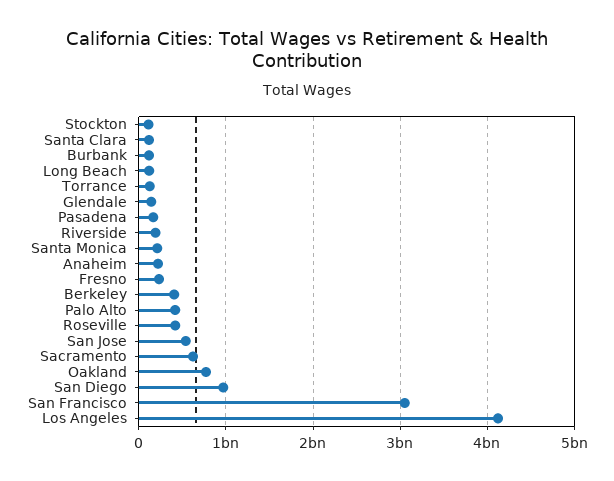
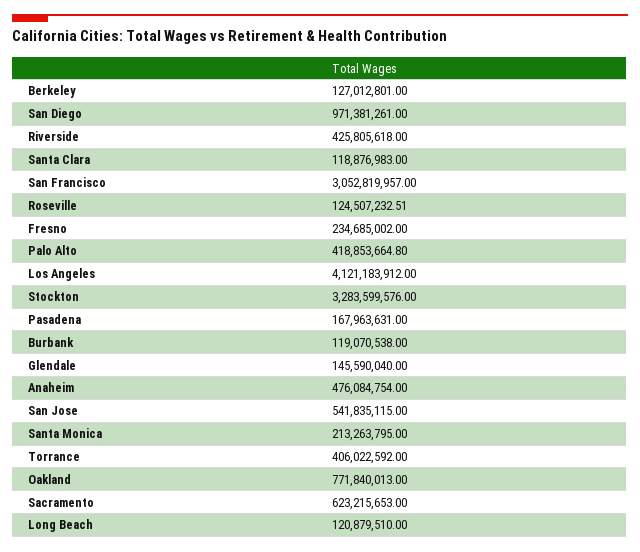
Stockton: 100000000 -> 3283599576
Torrance: 100000000 -> 406022592
Riverside: 200000000 -> 425805618
Anaheim: 200000000 -> 476084754
Berkeley: 400000000 -> 127012801
Roseville: 400000000 -> 124507232.51

